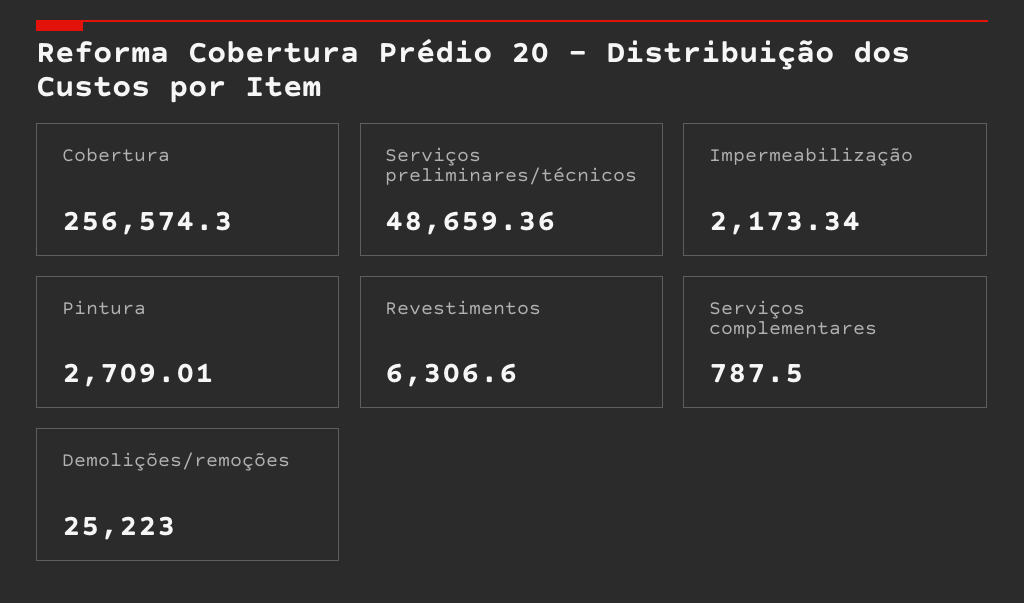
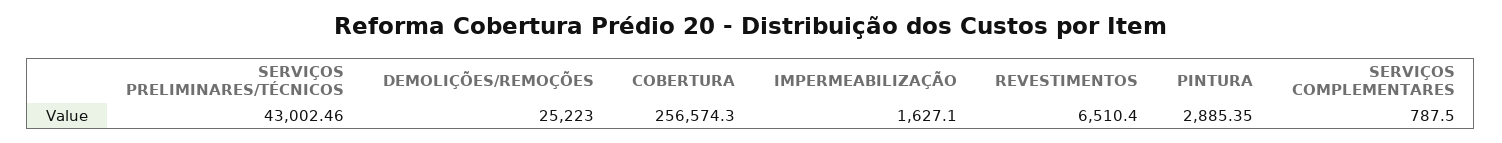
Serviços preliminares/técnicos: 48659.36 -> 43002.46
Impermeabilização: 2173.34 -> 1627.1
Pintura: 2709.01 -> 2885.35
Revestimentos: 6306.6 -> 6510.4

